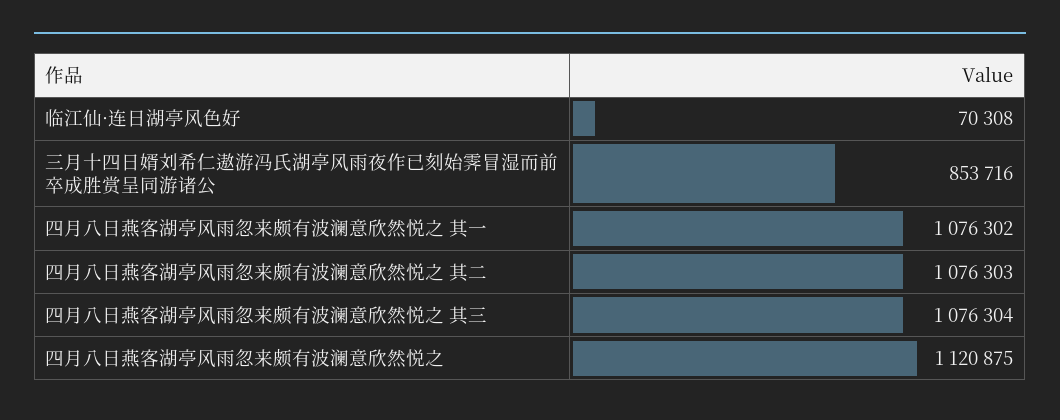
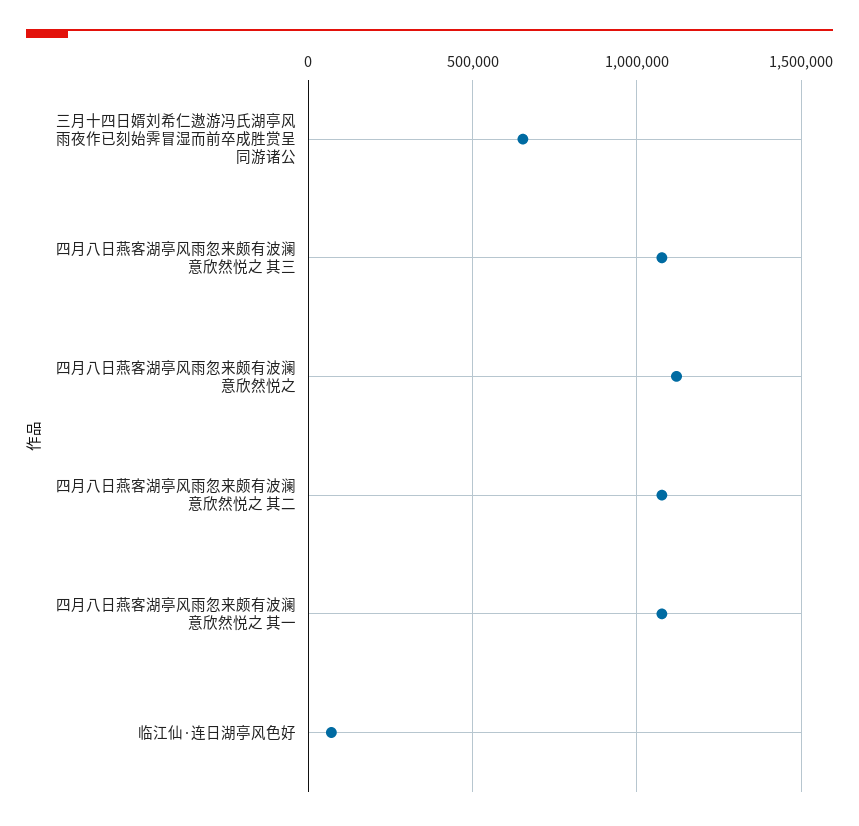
三月十四日婿刘希仁遨游冯氏湖亭风雨夜作已刻始霁冒湿而前卒成胜赏呈同游诸公: 853716 -> 650000

